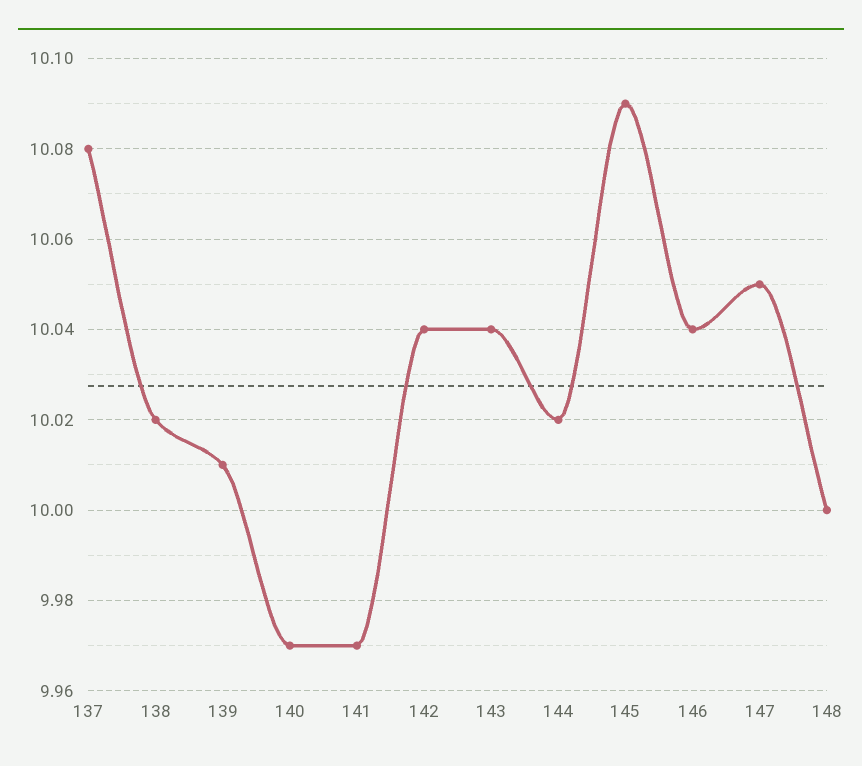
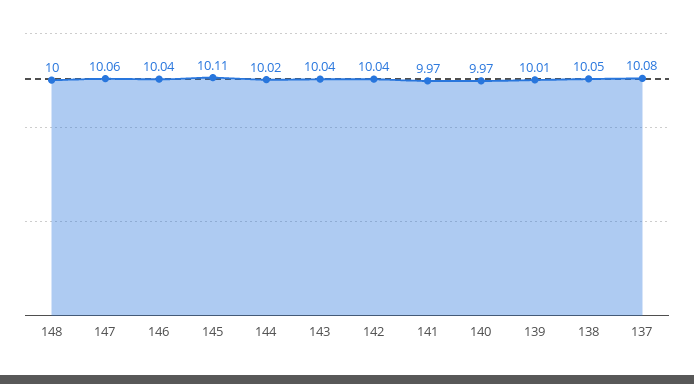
138: 10.02 -> 10.05
145: 10.09 -> 10.11
147: 10.05 -> 10.06

